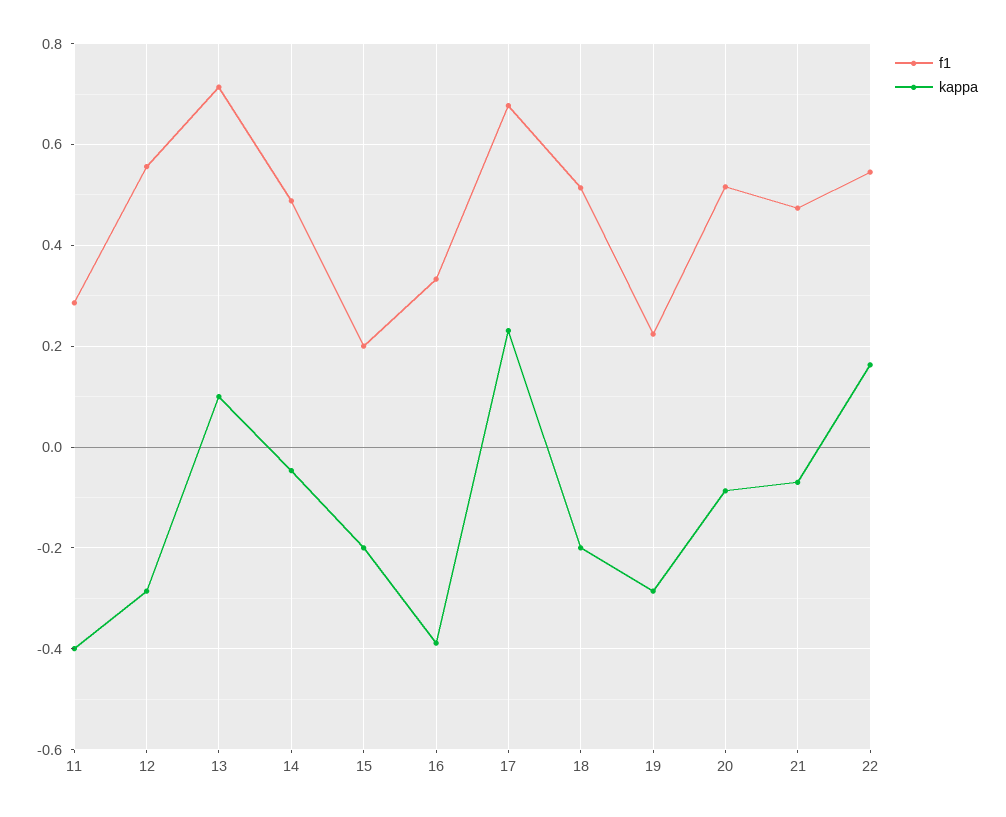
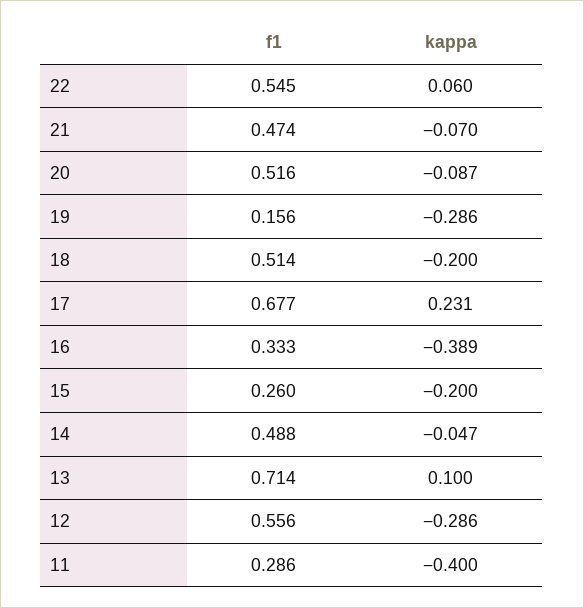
f1, 15: 0.2 -> 0.26
f1, 19: 0.22 -> 0.156
kappa, 22: 0.16 -> 0.06

